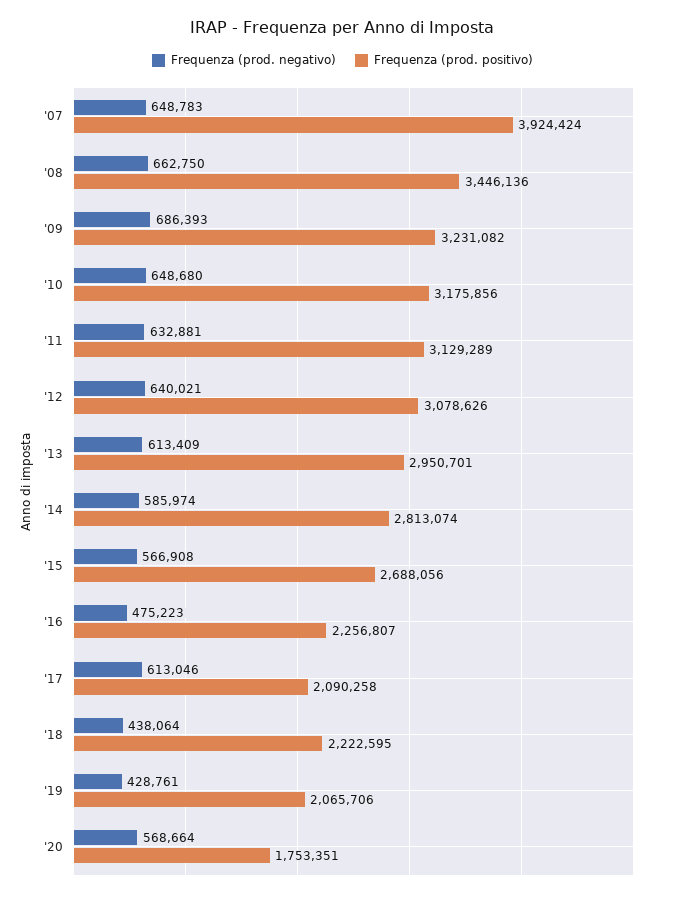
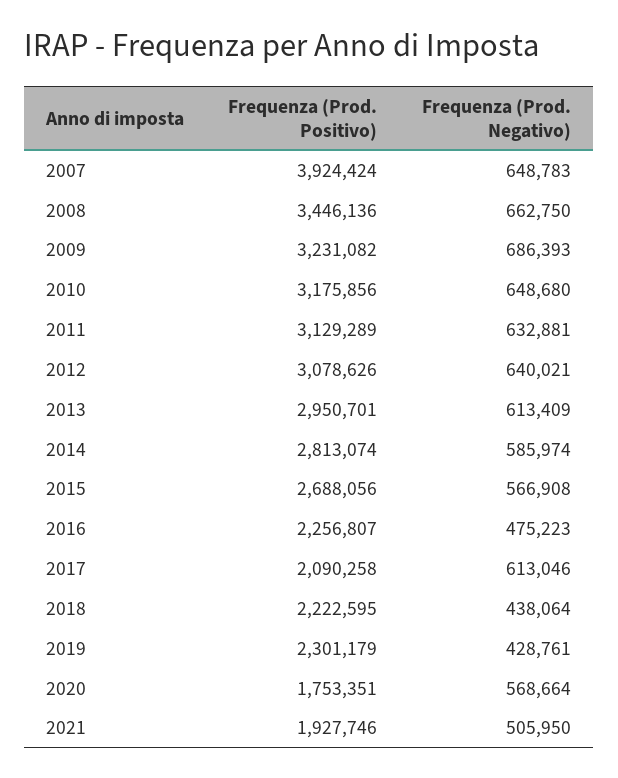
Frequenza (prod. positivo), '19: 2065706 -> 2301179
Frequenza (prod. positivo), 2021: none -> 1927746
Frequenza (prod. negativo), 2021: none -> 505950

